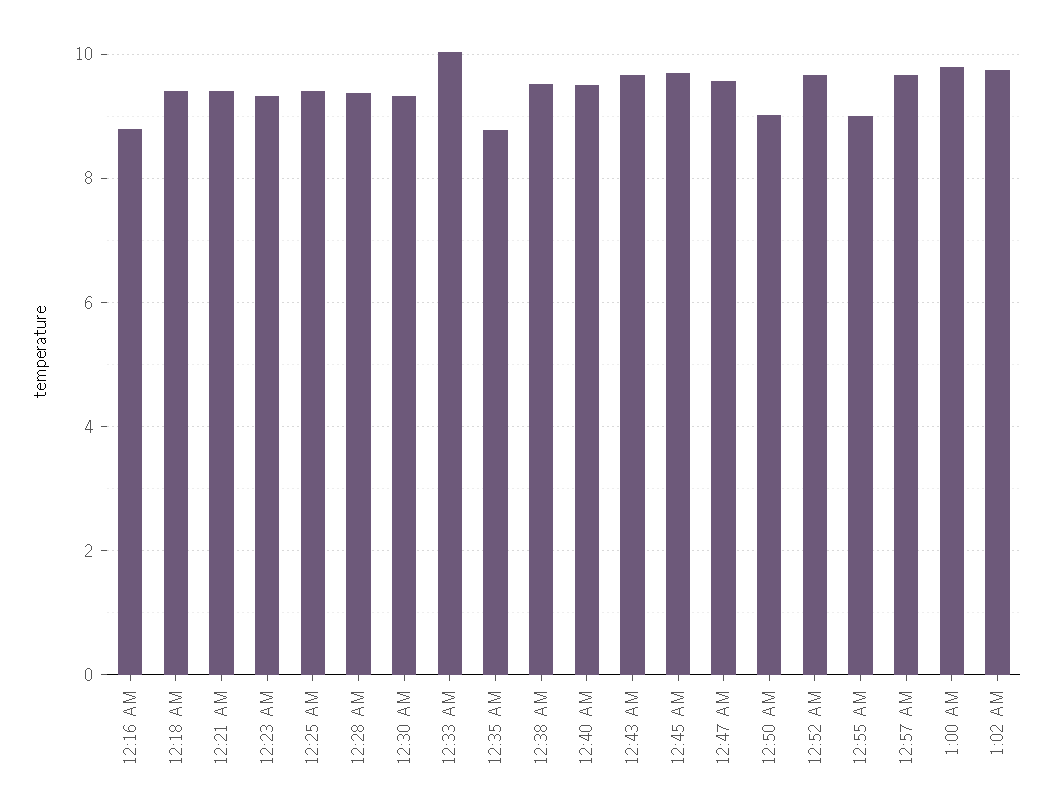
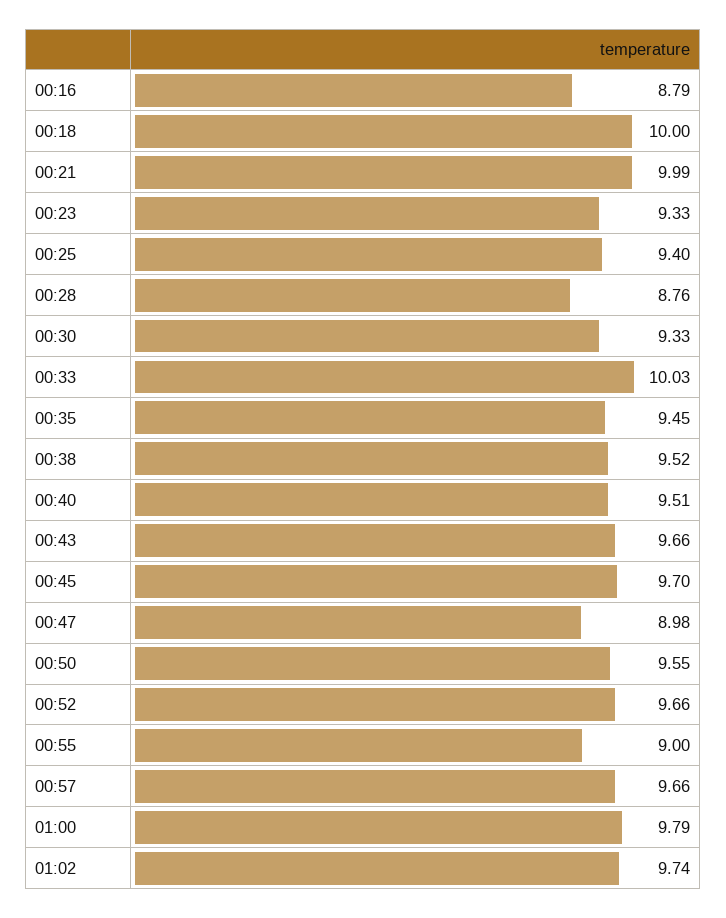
12:18 AM: 9.4 -> 10
12:21 AM: 9.4 -> 9.99
12:28 AM: 9.4 -> 8.76
12:35 AM: 8.8 -> 9.45
12:47 AM: 9.6 -> 8.98
12:50 AM: 9 -> 9.55

